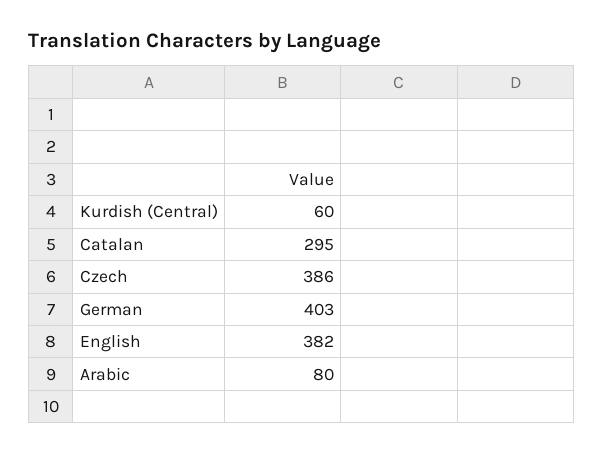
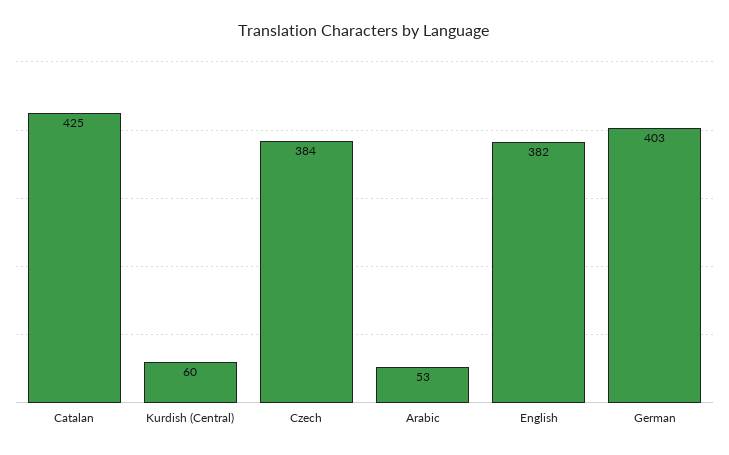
Catalan: 295 -> 425
Czech: 386 -> 384
Arabic: 80 -> 53

